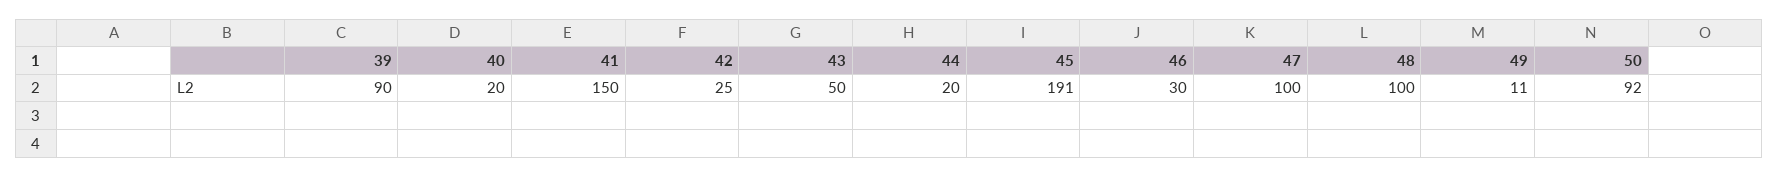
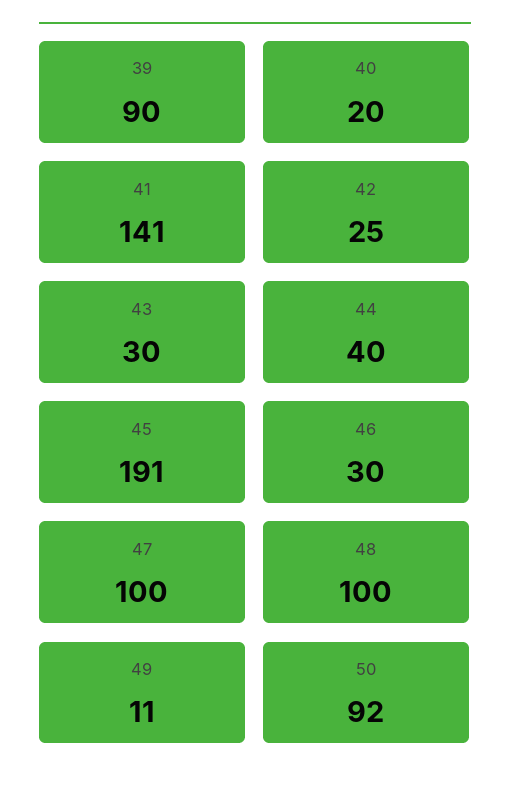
41: 150 -> 141
43: 50 -> 30
44: 20 -> 40

